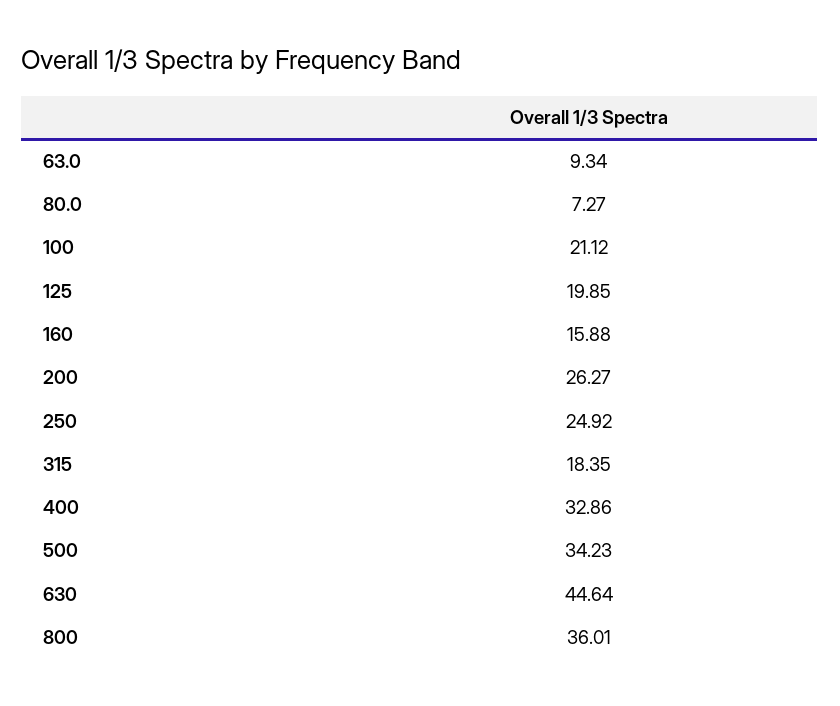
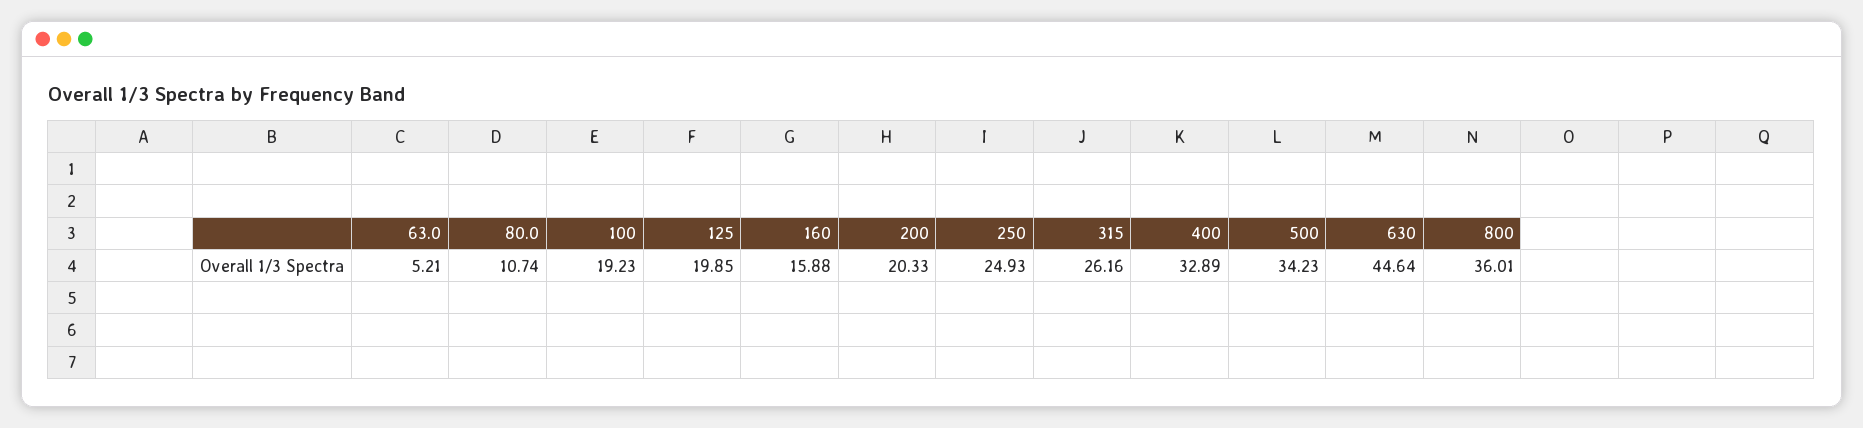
63.0: 9.34 -> 5.21
80.0: 7.27 -> 10.74
100: 21.12 -> 19.23
200: 26.27 -> 20.33
250: 24.92 -> 24.93
315: 18.35 -> 26.16
400: 32.86 -> 32.89

